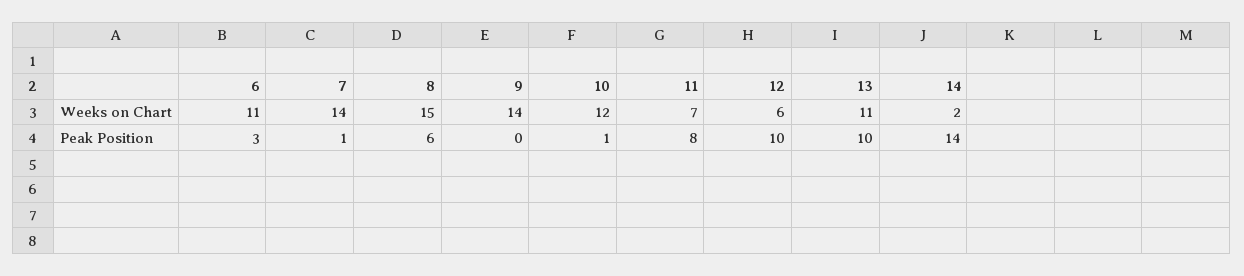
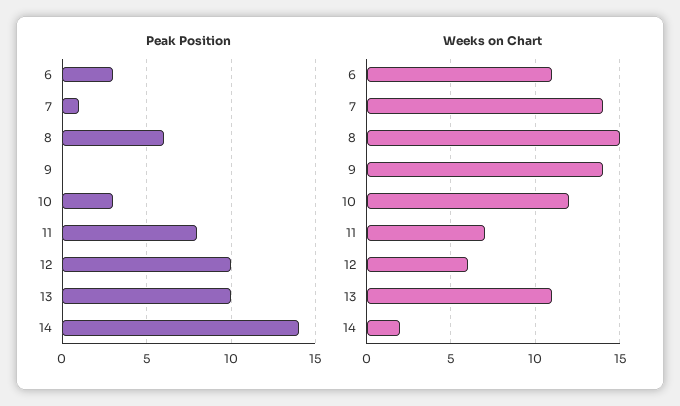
Peak Position, 10: 1 -> 3

